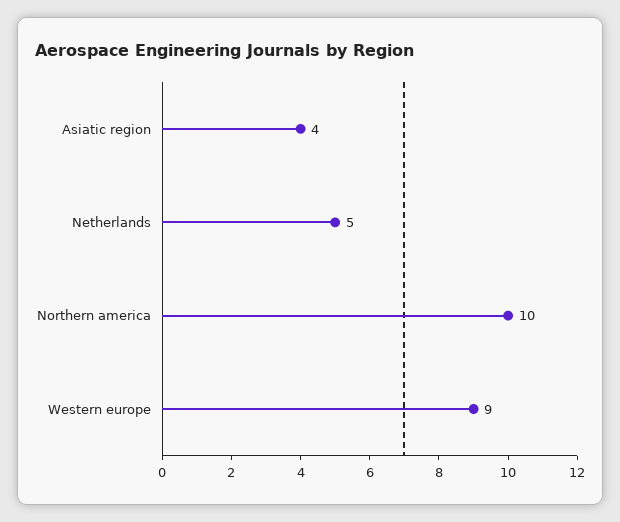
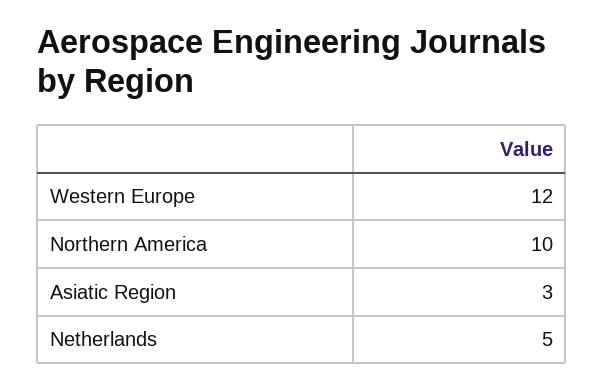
Asiatic region: 4 -> 3
Western europe: 9 -> 12

